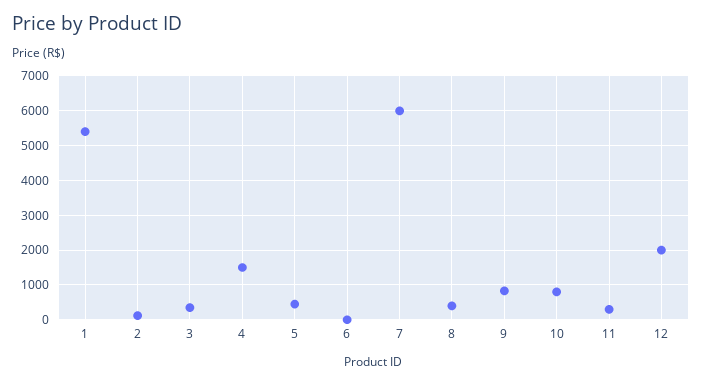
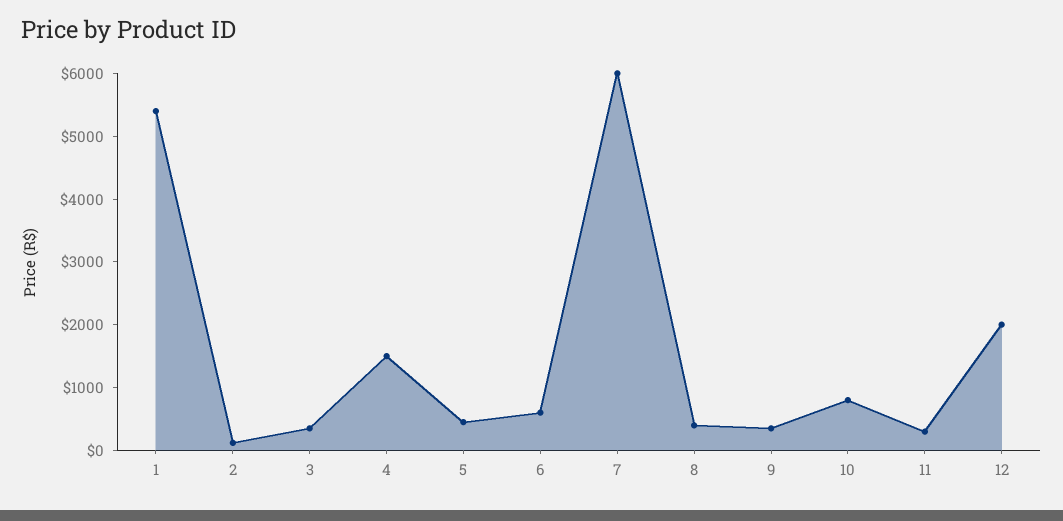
6: 0 -> 600
9: 800 -> 400

